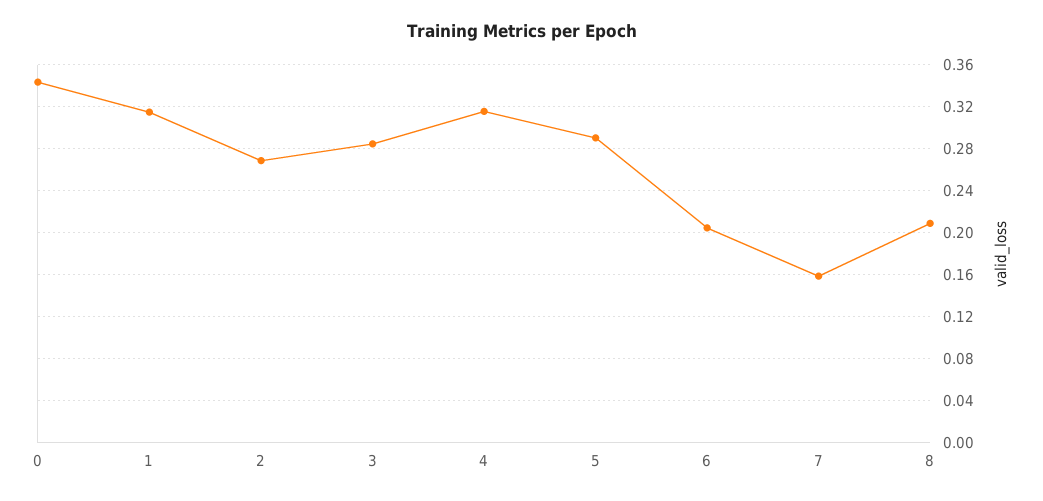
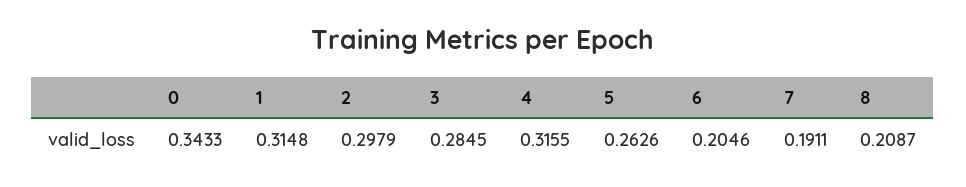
2: 0.27 -> 0.2979
5: 0.29 -> 0.2626
7: 0.16 -> 0.1911

